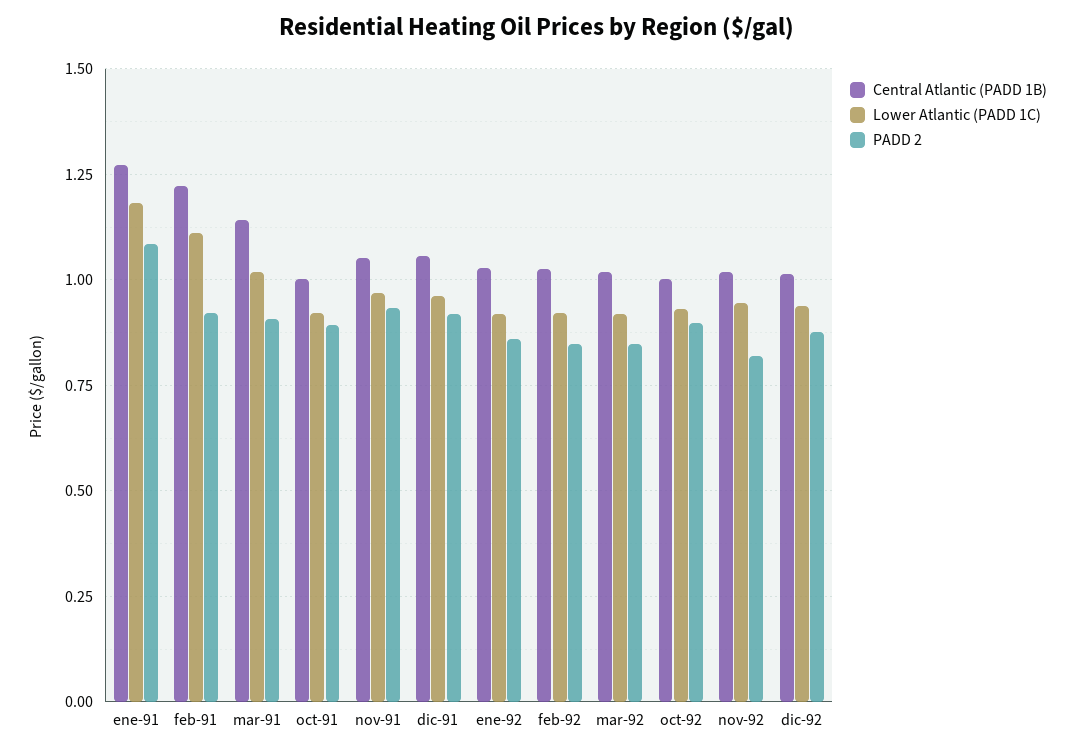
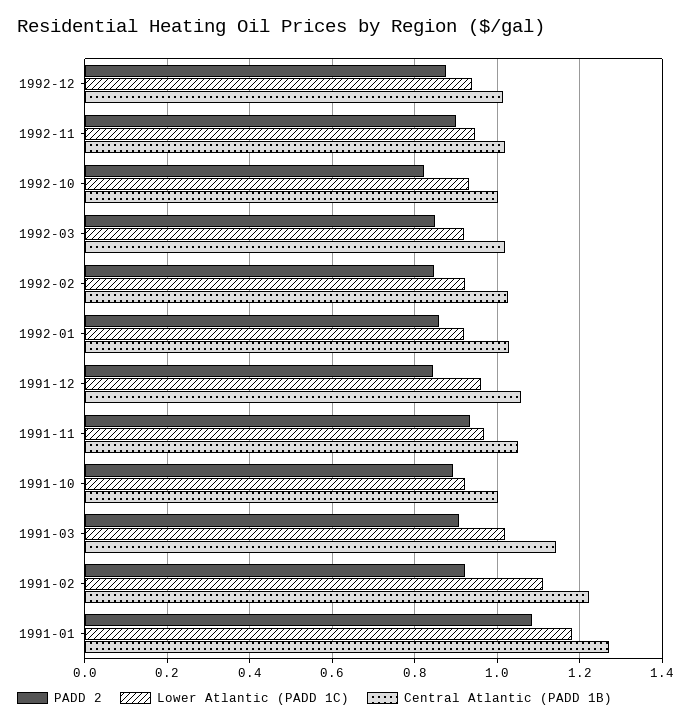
PADD 2, dic-91: 0.925 -> 0.84
PADD 2, oct-92: 0.9 -> 0.82
PADD 2, nov-92: 0.825 -> 0.9

